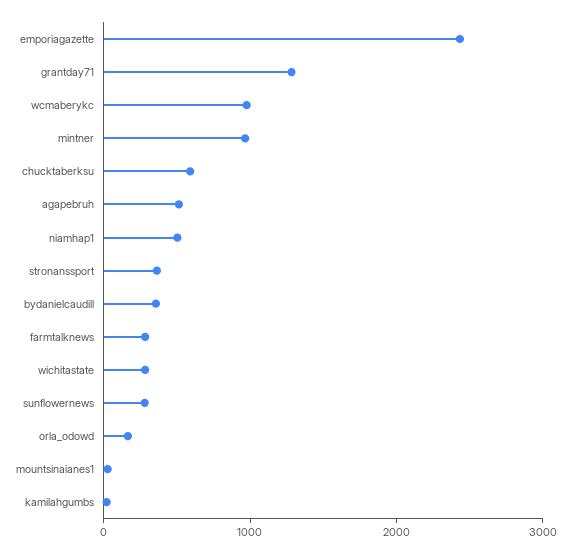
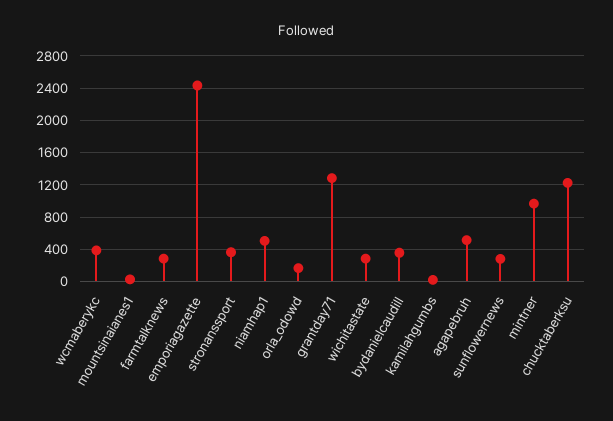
wcmaberykc: 1000 -> 400
chucktaberksu: 600 -> 1200

